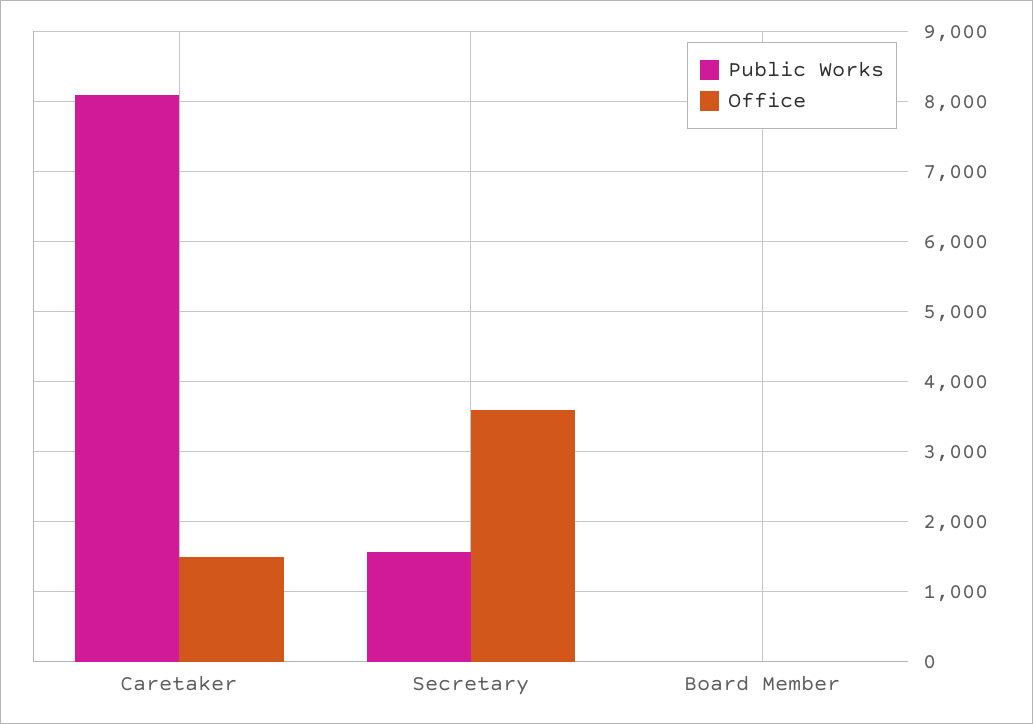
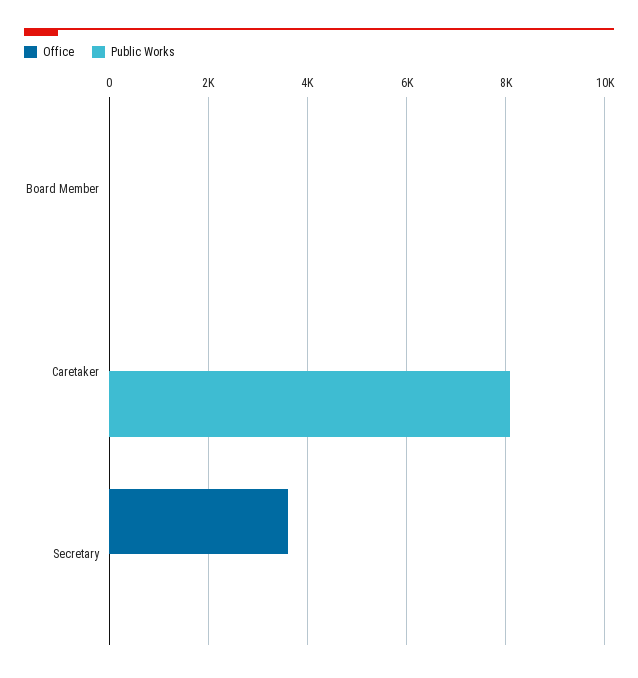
Office, Caretaker: 1500 -> 0
Public Works, Secretary: 1600 -> 0

